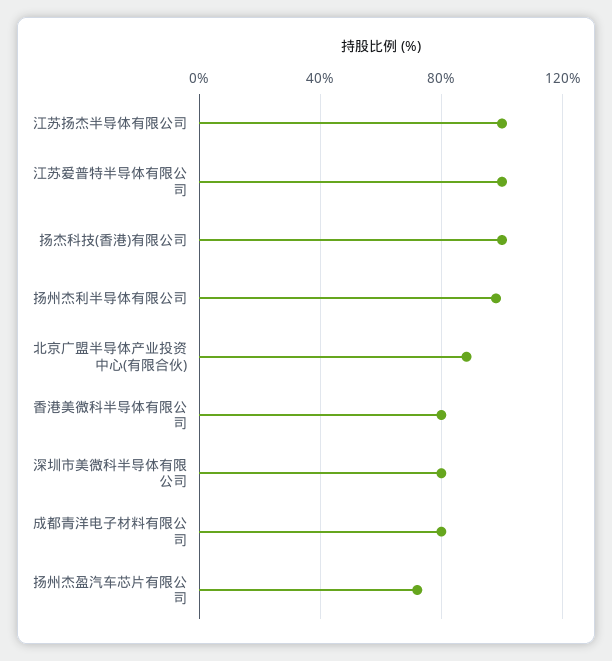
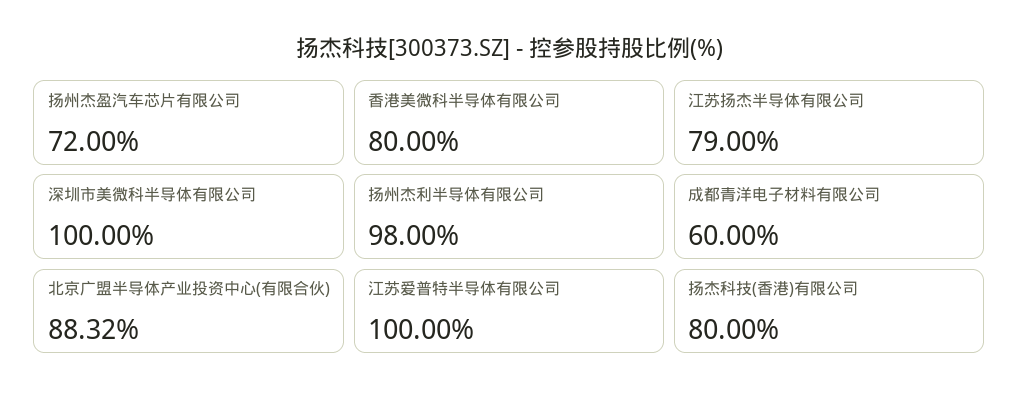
江苏扬杰半导体有限公司: 100 -> 79
扬杰科技(香港)有限公司: 100 -> 80
深圳市美微科半导体有限公司: 80 -> 100
成都青洋电子材料有限公司: 80 -> 60

